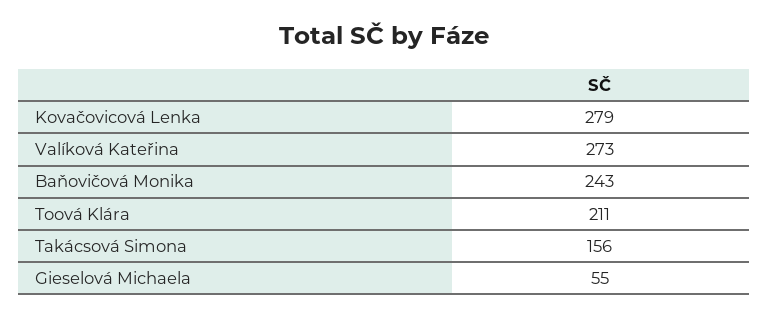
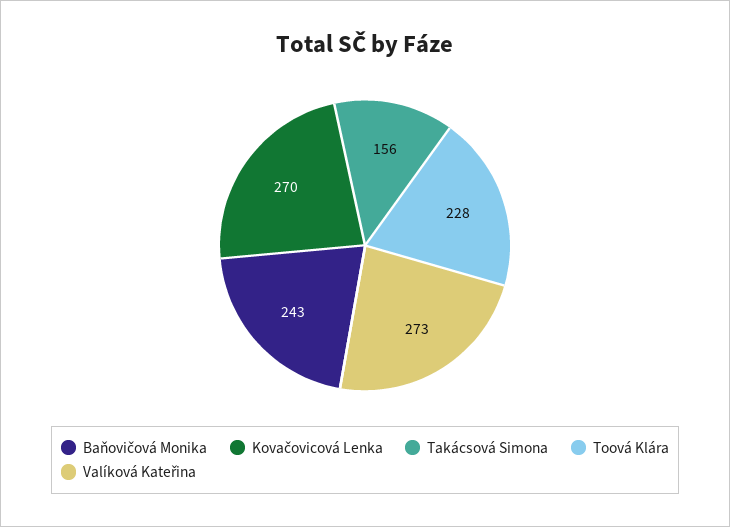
Kovačovicová Lenka: 279 -> 270
Toová Klára: 211 -> 228
Gieselová Michaela: 55 -> none

